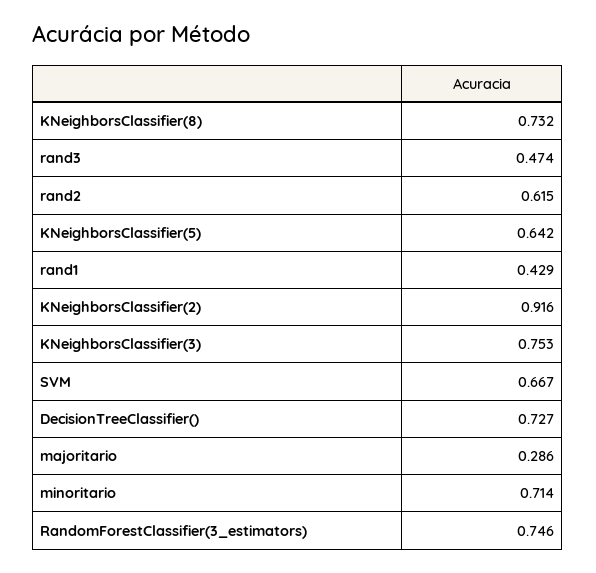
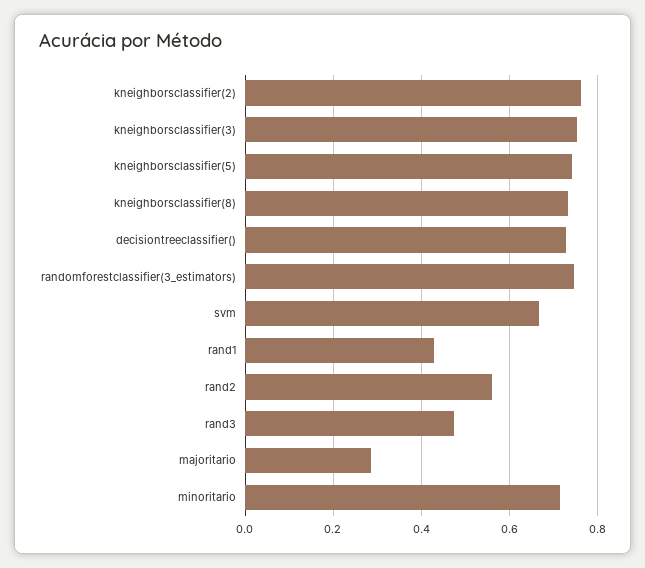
rand2: 0.615 -> 0.56
KNeighborsClassifier(5): 0.642 -> 0.74
KNeighborsClassifier(2): 0.916 -> 0.76

